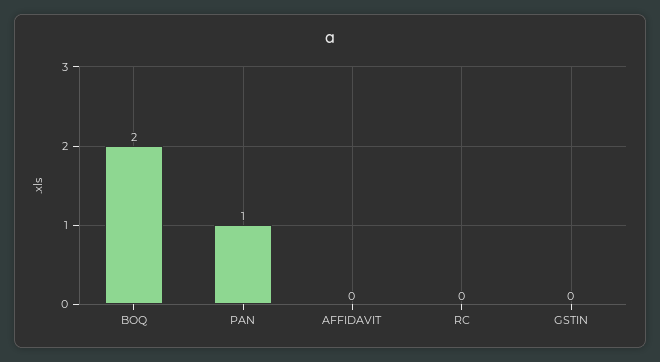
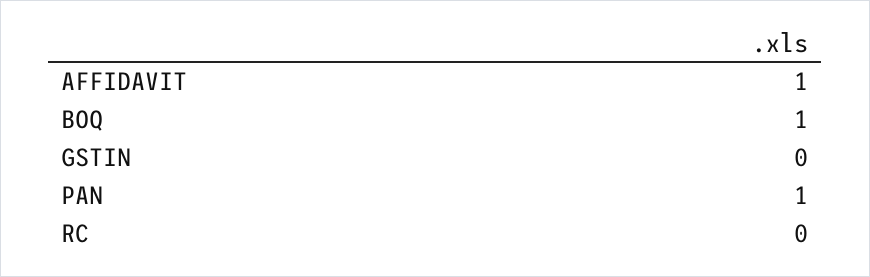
BOQ: 2 -> 1
AFFIDAVIT: 0 -> 1

